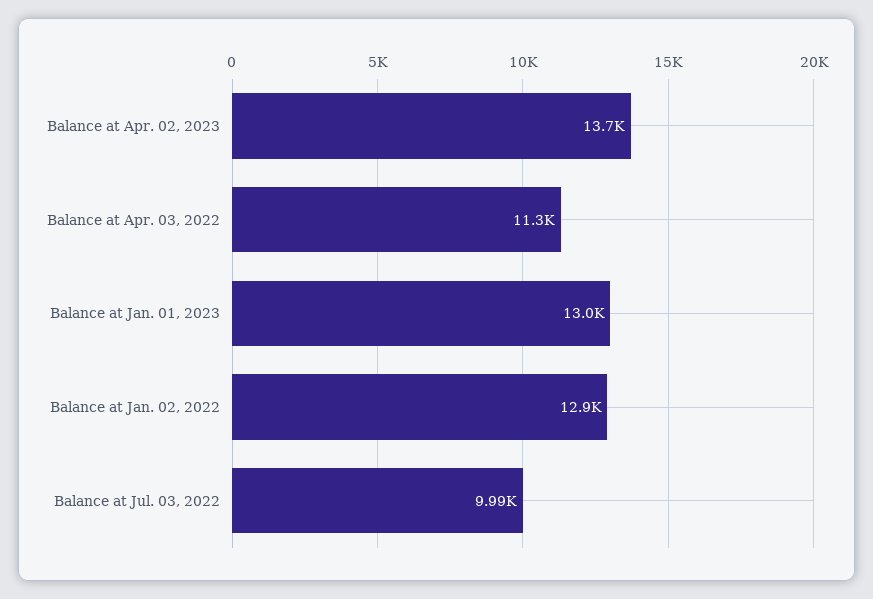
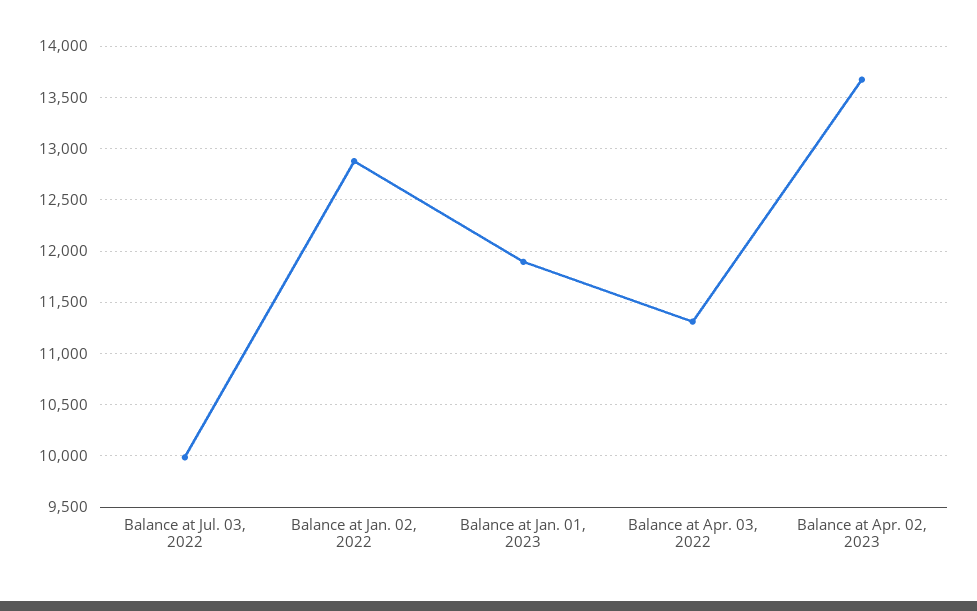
Balance at Jan. 01, 2023: 13000 -> 11900

